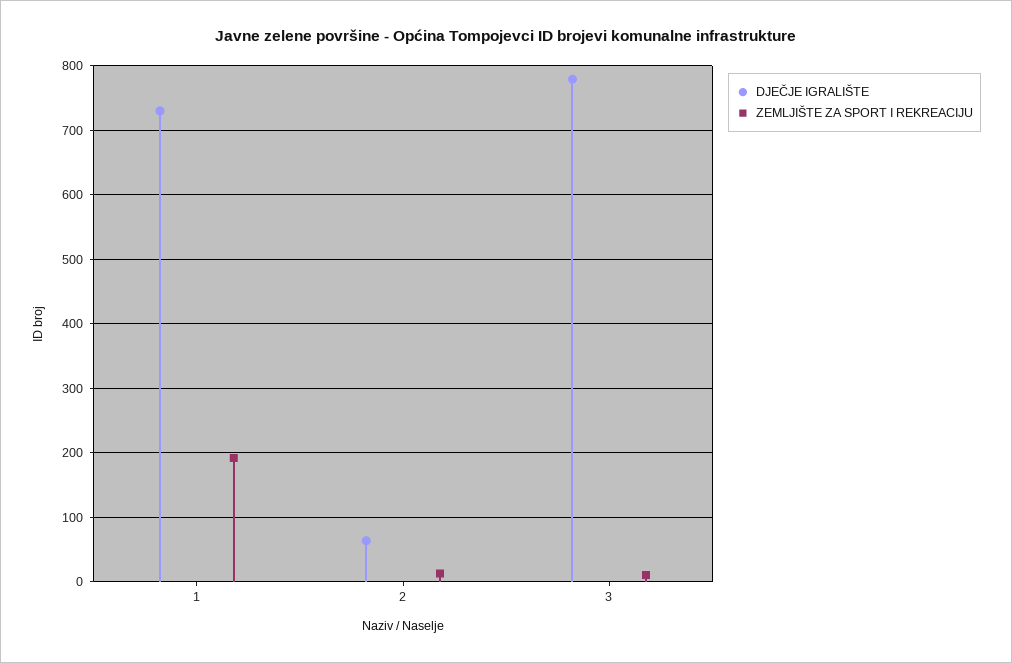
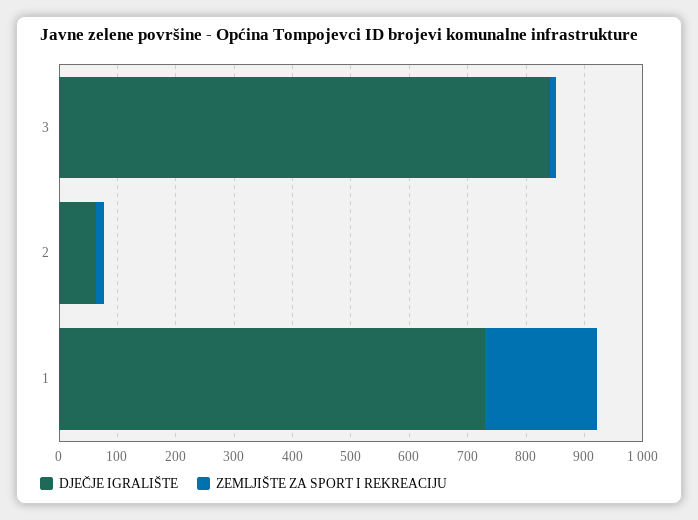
DJEČJE IGRALIŠTE, 3: 780 -> 840

